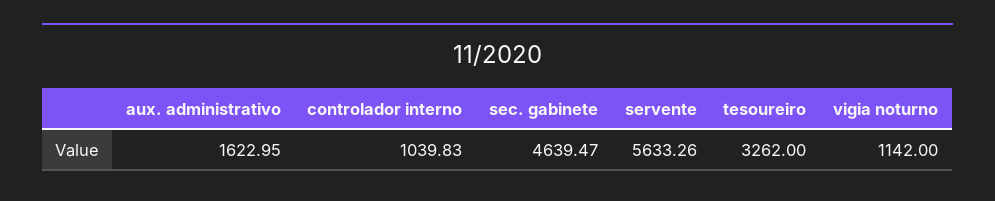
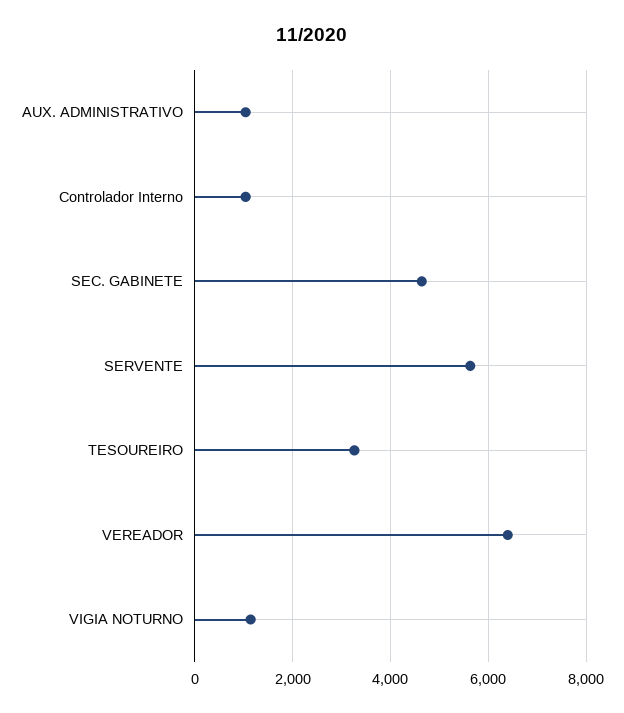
aux. administrativo: 1622.95 -> 1000
VEREADOR: none -> 6400

